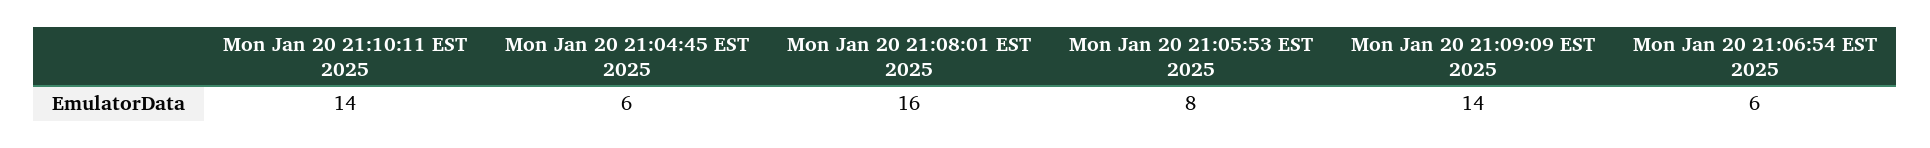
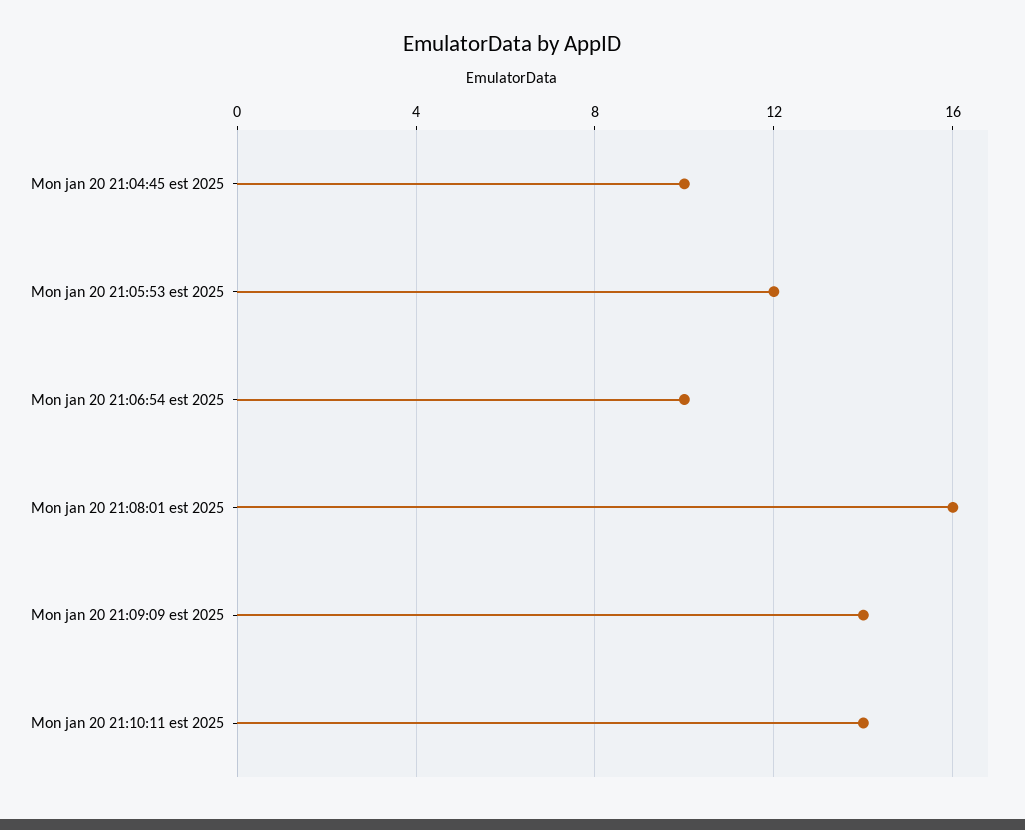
Mon Jan 20 21:04:45 EST 2025: 6 -> 10
Mon Jan 20 21:05:53 EST 2025: 8 -> 12
Mon Jan 20 21:06:54 EST 2025: 6 -> 10

